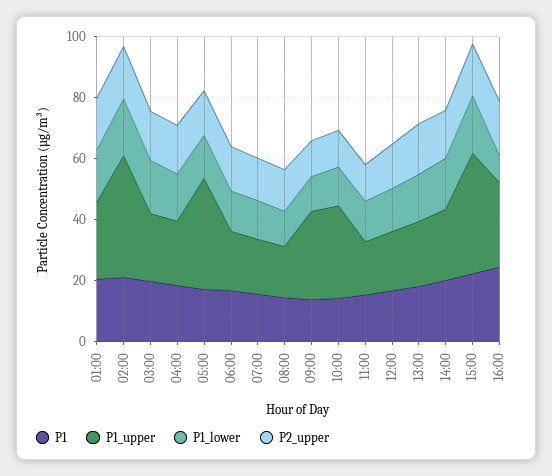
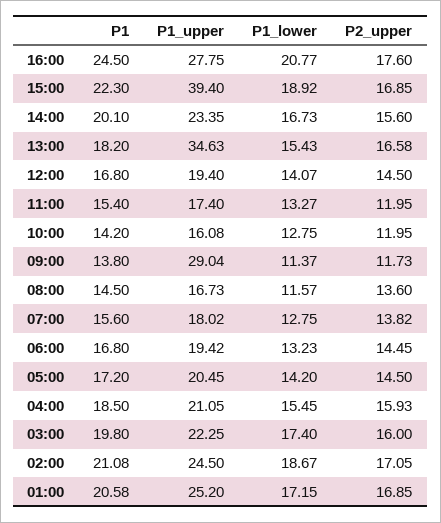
P1_upper, 02:00: 40 -> 24.5
P1_upper, 05:00: 35 -> 20.45
P1_upper, 10:00: 30 -> 16.08
P1_upper, 13:00: 20 -> 34.63
P1_lower, 16:00: 10 -> 20.77

